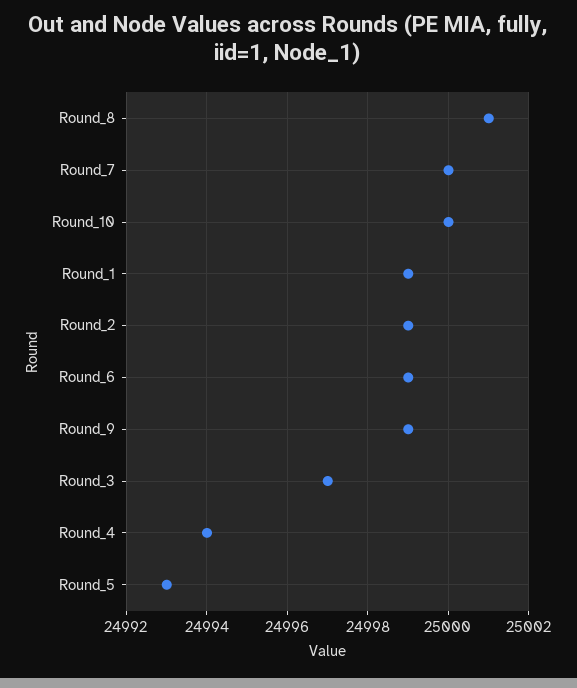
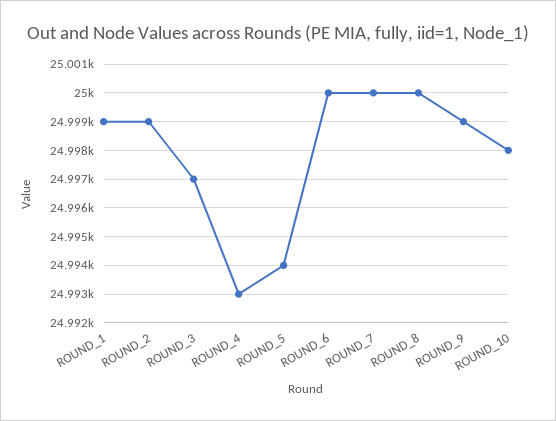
Round_8: 25001 -> 25000
Round_10: 25000 -> 24998
Round_6: 24999 -> 25000
Round_4: 24994 -> 24993
Round_5: 24993 -> 24994

